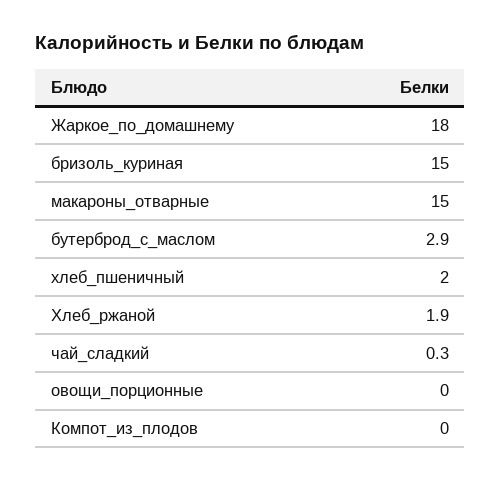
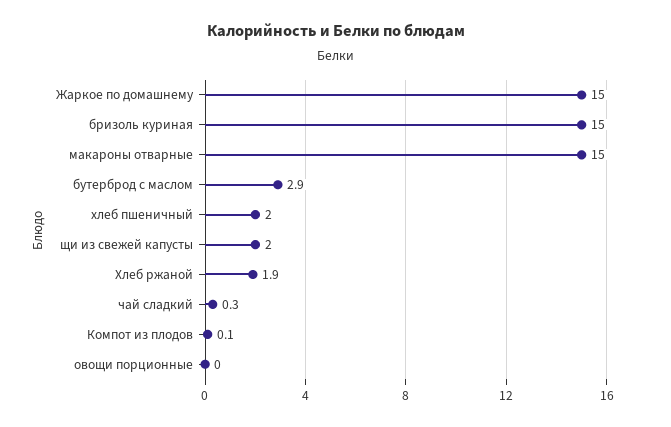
Жаркое_по_домашнему: 18 -> 15
Компот_из_плодов: 0 -> 0.1
щи из свежей капусты: none -> 2

